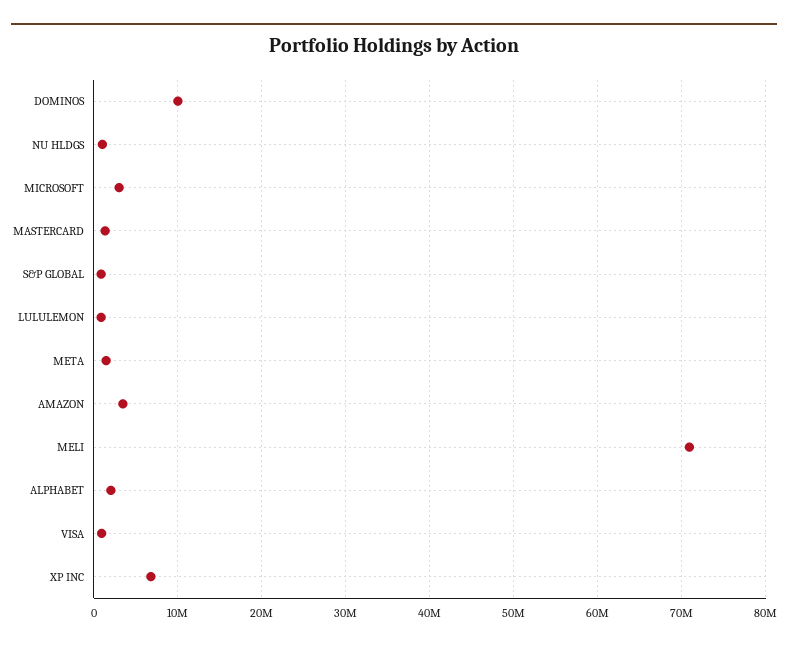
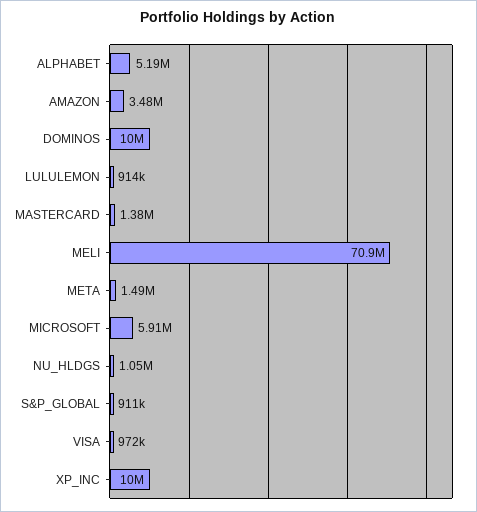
MICROSOFT: 3000000 -> 5910000
ALPHABET: 2000000 -> 5190000
XP INC: 7000000 -> 10000000

